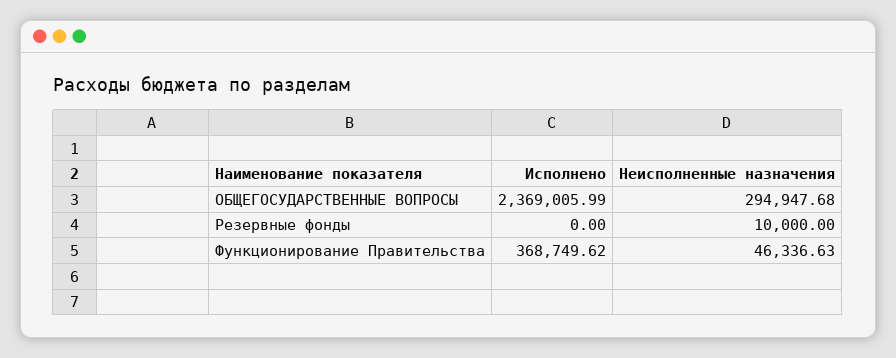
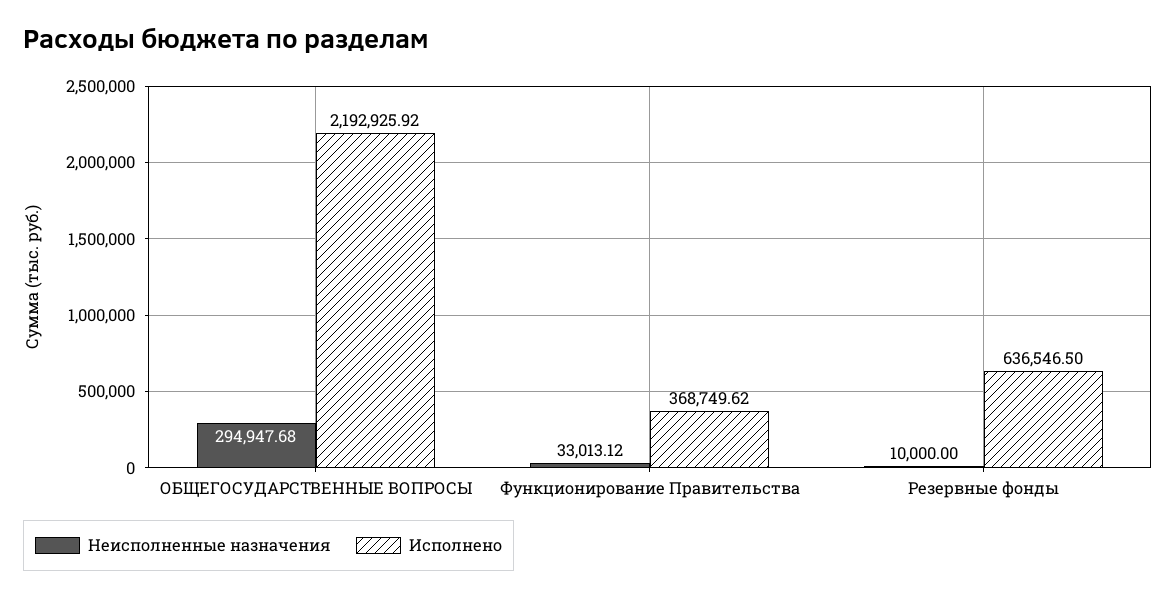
Исполнено, ОБЩЕГОСУДАРСТВЕННЫЕ ВОПРОСЫ: 2369005.99 -> 2192925.92
Исполнено, Резервные фонды: 0 -> 636546.5
Неисполненные назначения, Функционирование Правительства: 46336.63 -> 33013.12

